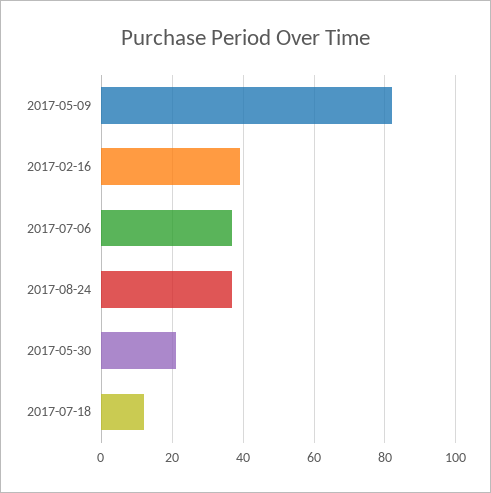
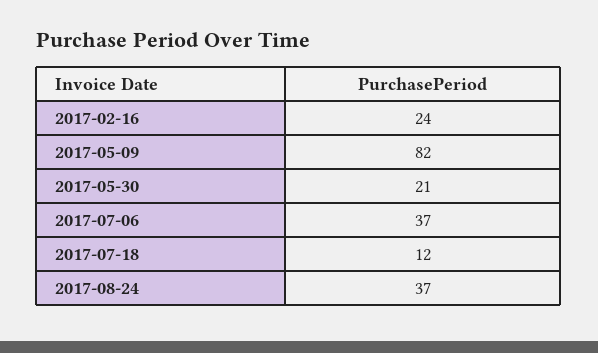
2017-02-16: 40 -> 24

